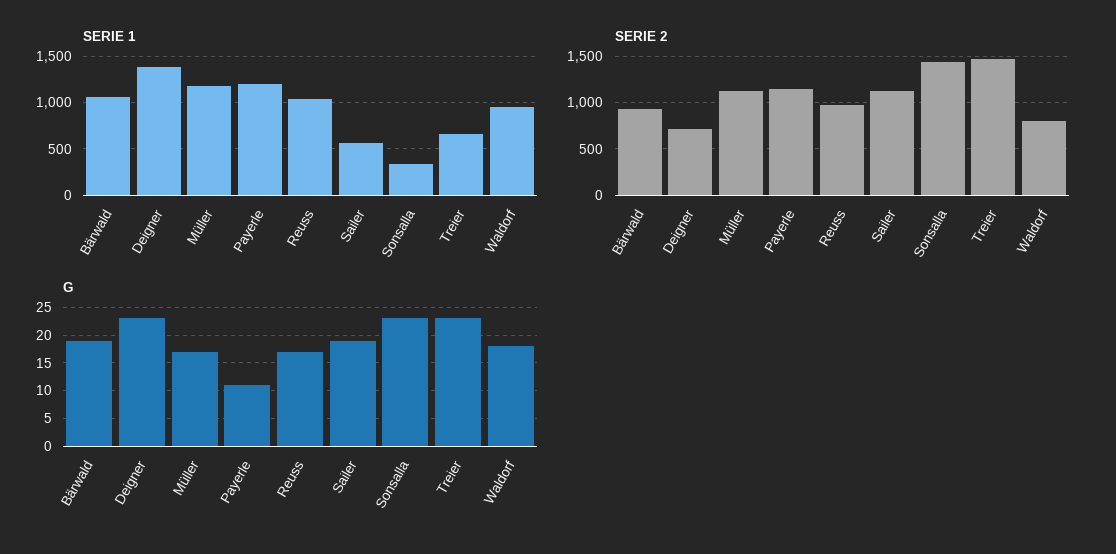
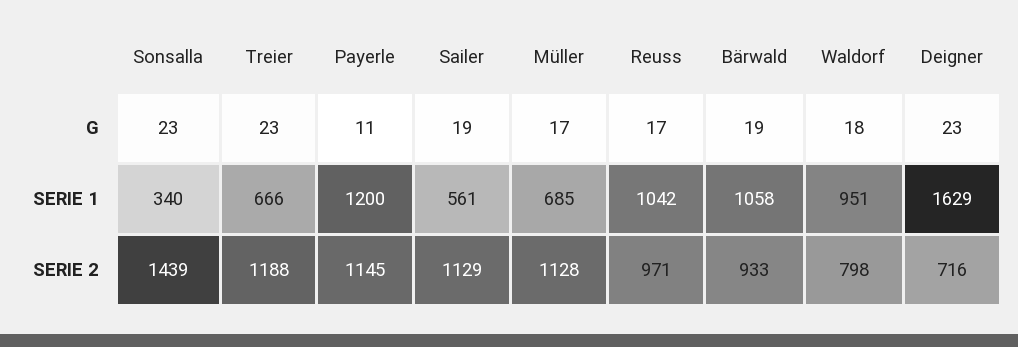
SERIE 1, Deigner: 1400 -> 1629
SERIE 1, Müller: 1200 -> 685
SERIE 2, Treier: 1500 -> 1188

